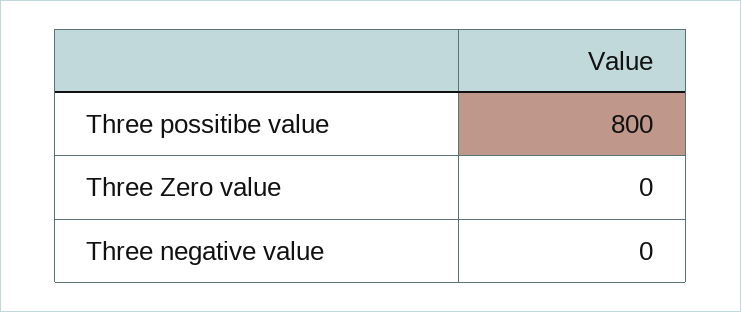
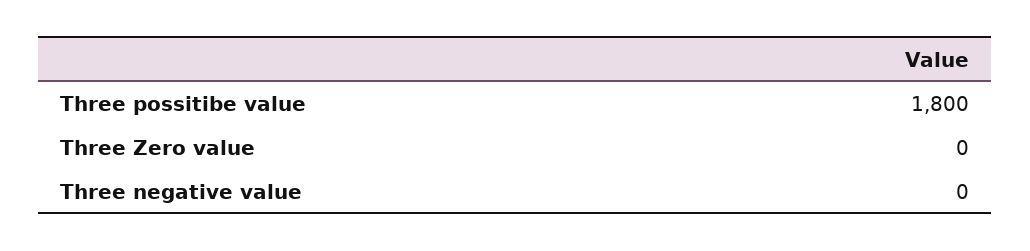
Three possitibe value: 800 -> 1800

